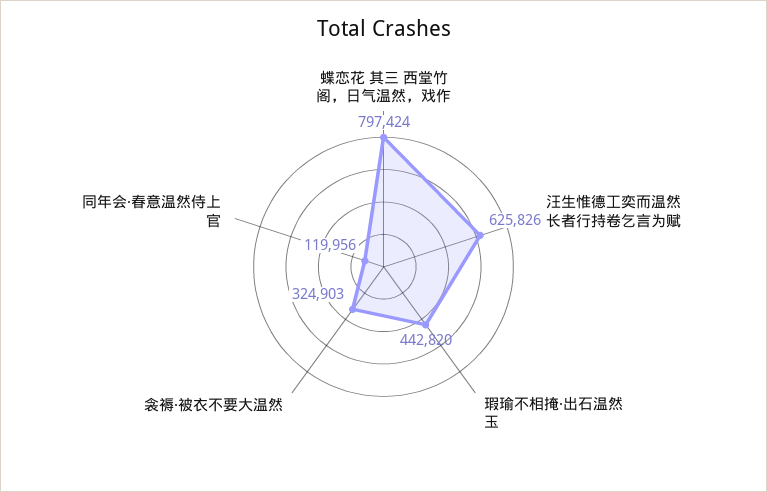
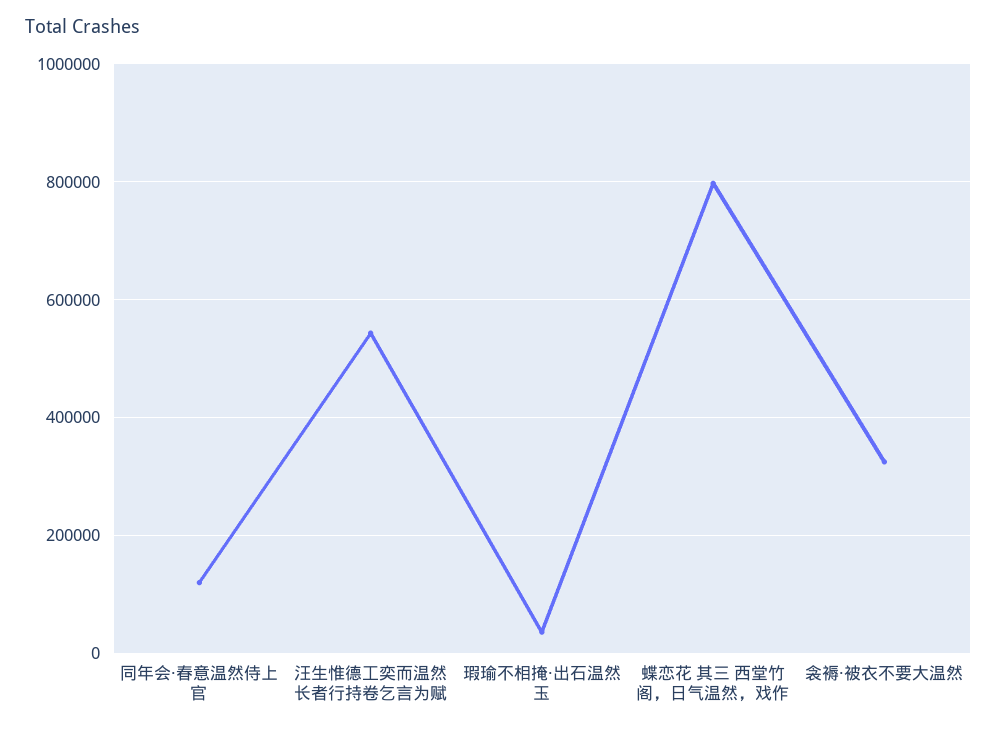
汪生惟德工奕而温然长者行持卷乞言为赋: 625826 -> 540000
瑕瑜不相掩·出石温然玉: 442820 -> 40000

